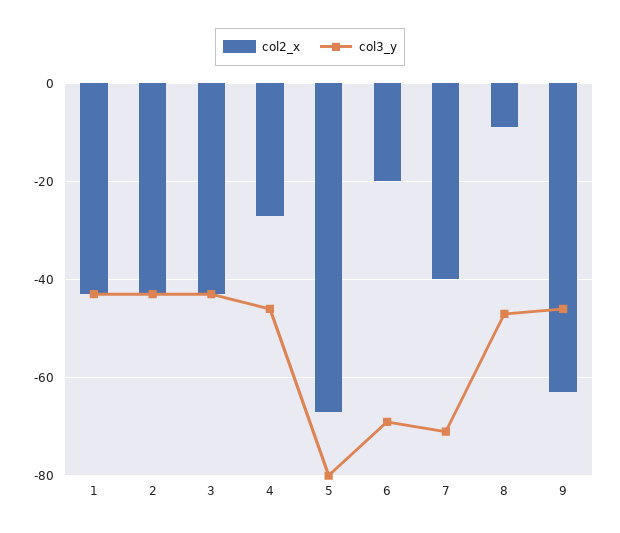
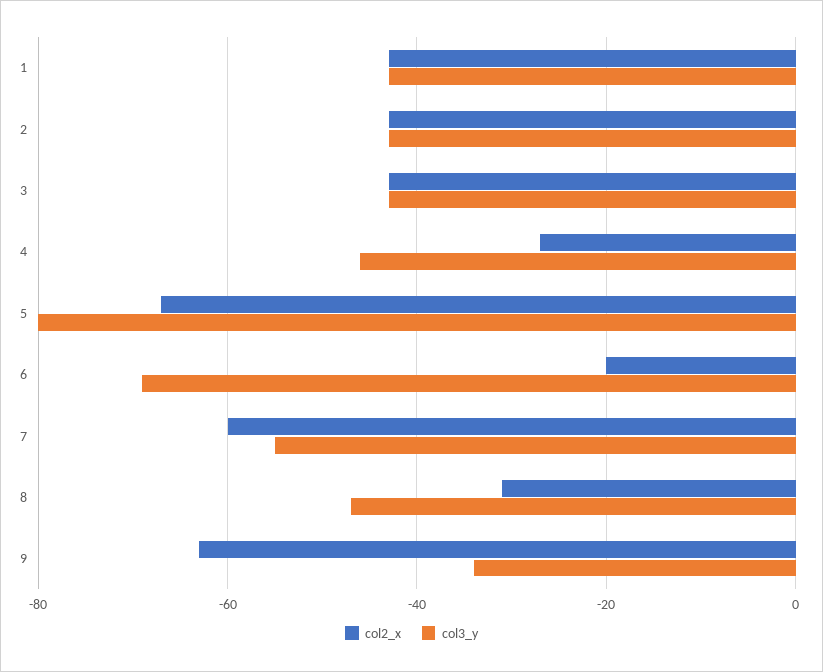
col2_x, 7: -40 -> -60
col3_y, 7: -70 -> -55
col2_x, 8: -10 -> -30
col3_y, 9: -45 -> -35

